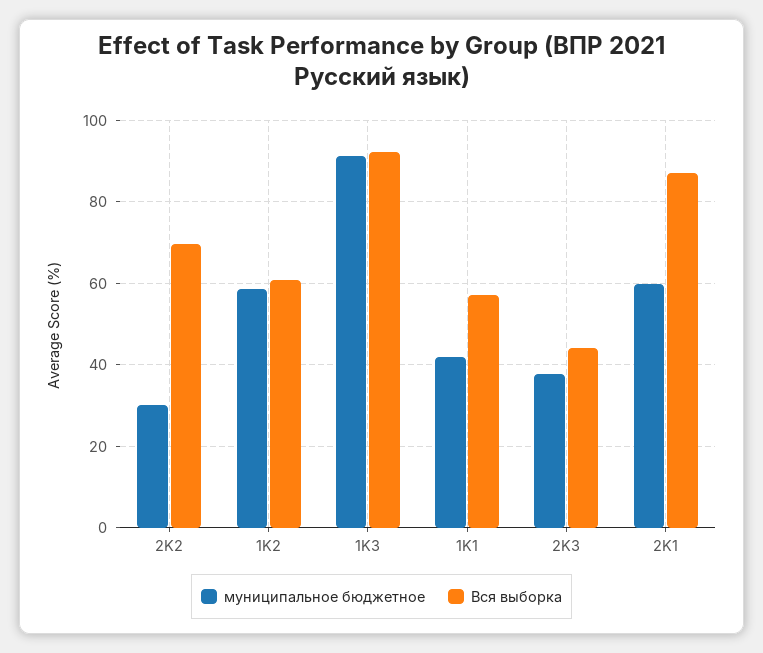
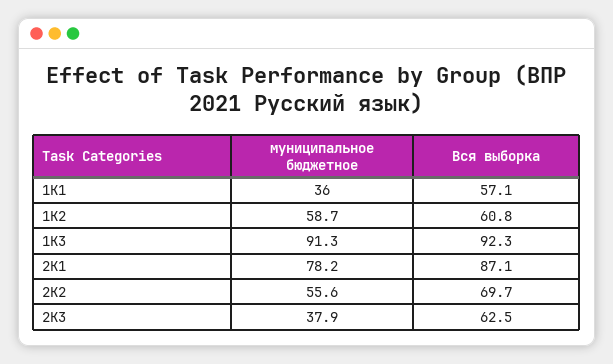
муниципальное бюджетное, 2K2: 30 -> 55.6
муниципальное бюджетное, 1K1: 42 -> 36
Вся выборка, 2K3: 44 -> 62.5
муниципальное бюджетное, 2K1: 60 -> 78.2

